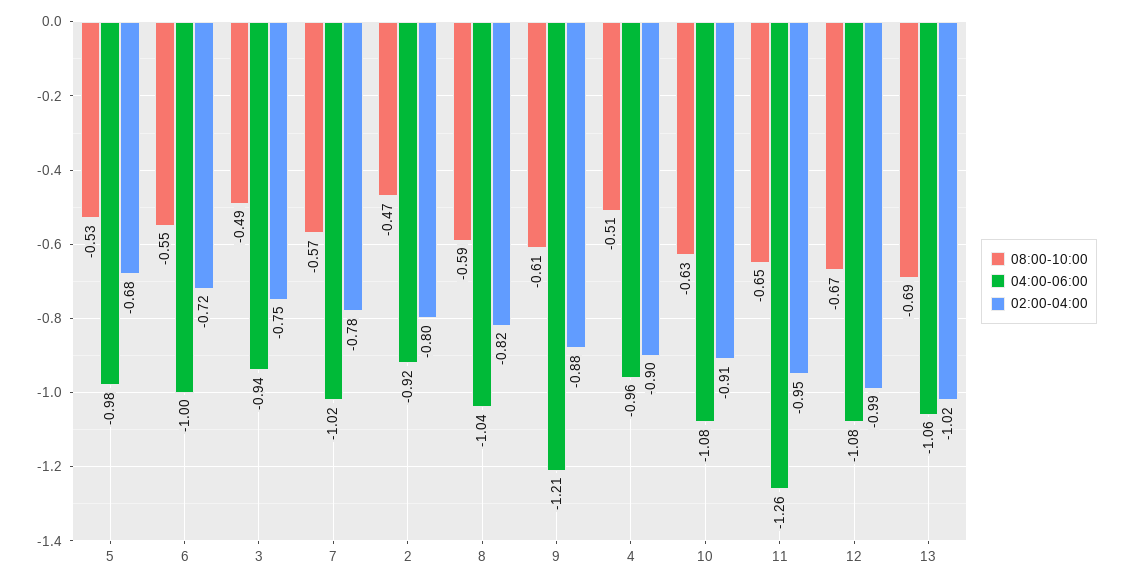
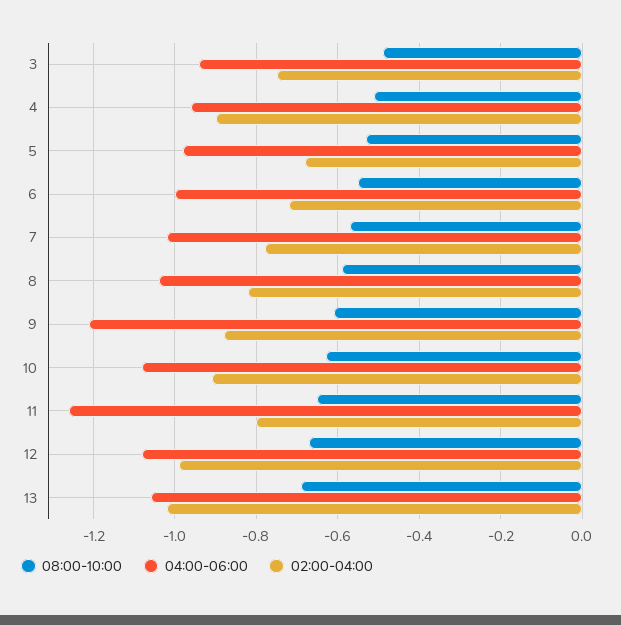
08:00-10:00, 2: -0.47 -> none
04:00-06:00, 2: -0.92 -> none
02:00-04:00, 2: -0.8 -> none
02:00-04:00, 11: -0.95 -> -0.8

